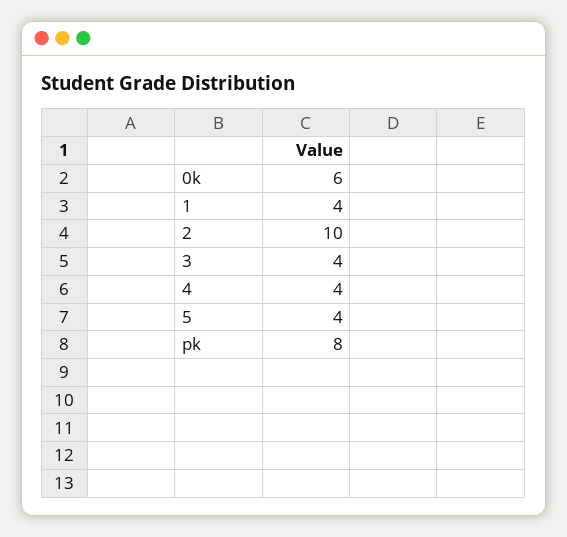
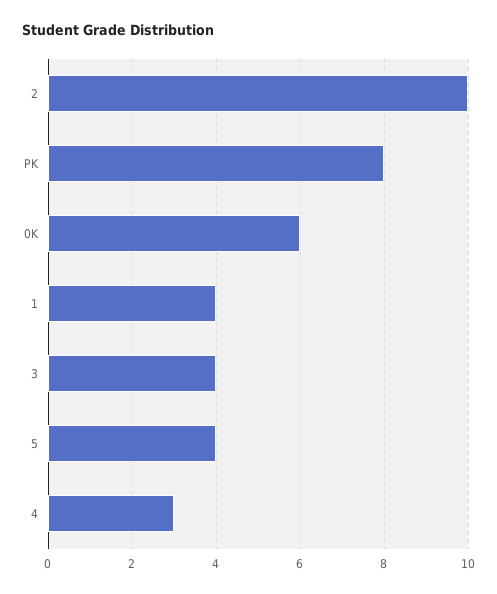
4: 4 -> 3

